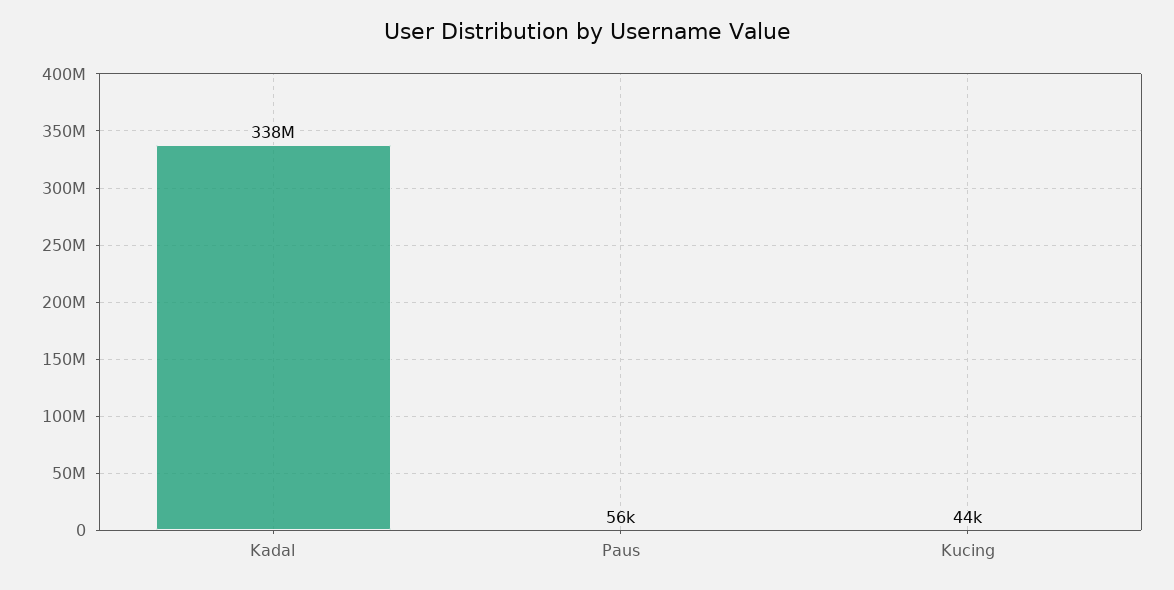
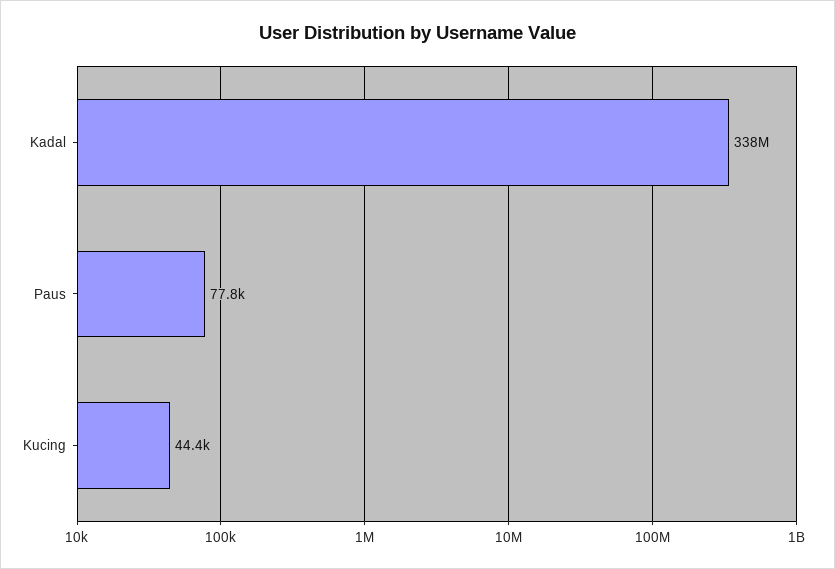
Paus: 56000 -> 77800

